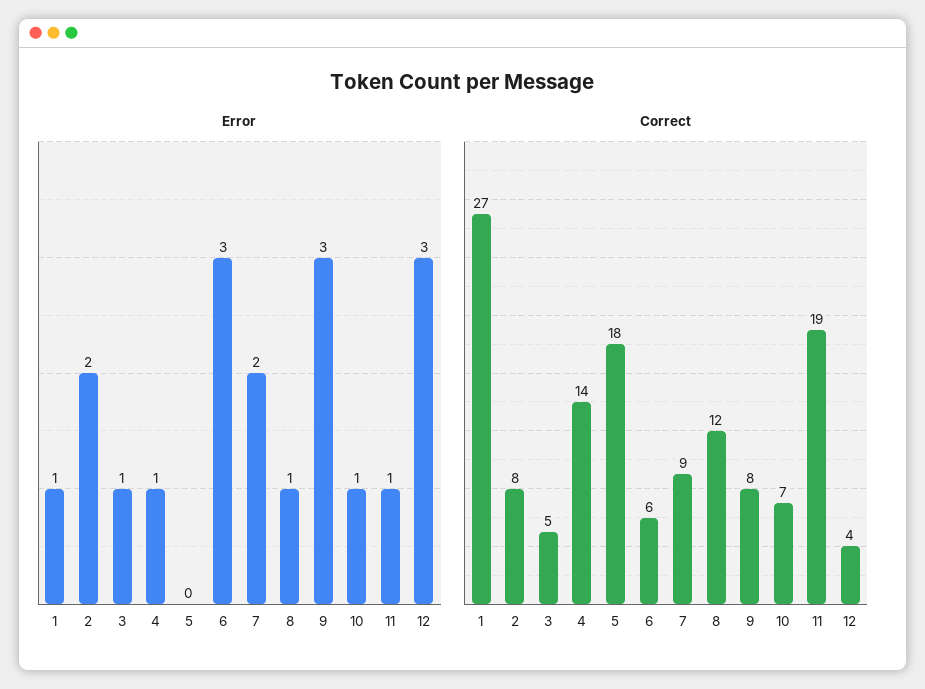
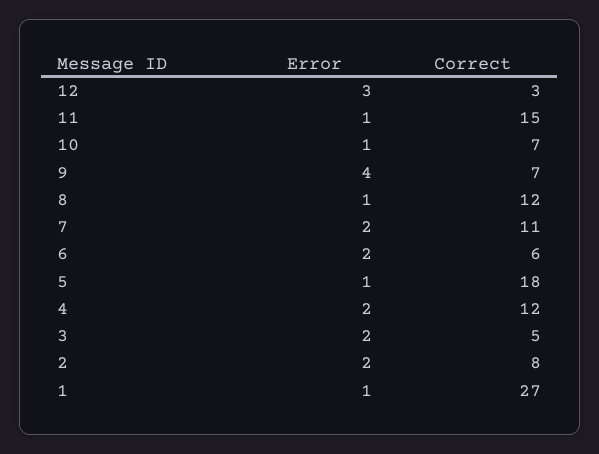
Error, 3: 1 -> 2
Error, 4: 1 -> 2
Error, 5: 0 -> 1
Error, 6: 3 -> 2
Error, 9: 3 -> 4
Correct, 4: 14 -> 12
Correct, 7: 9 -> 11
Correct, 9: 8 -> 7
Correct, 11: 19 -> 15
Correct, 12: 4 -> 3

